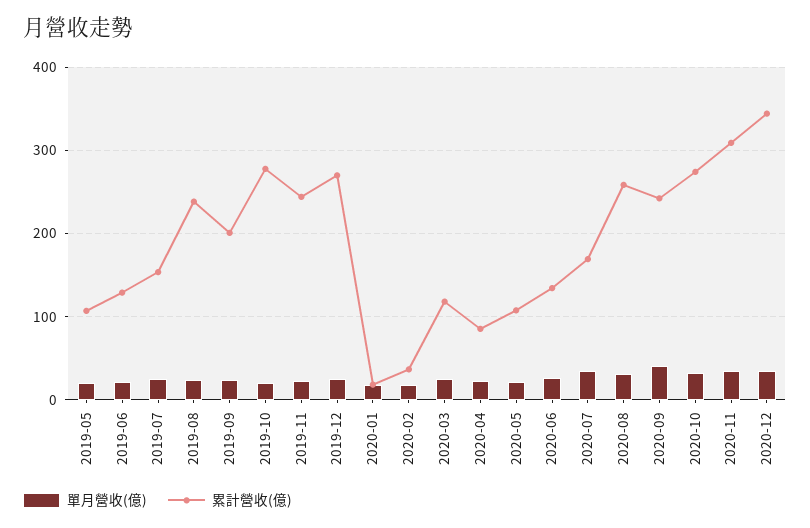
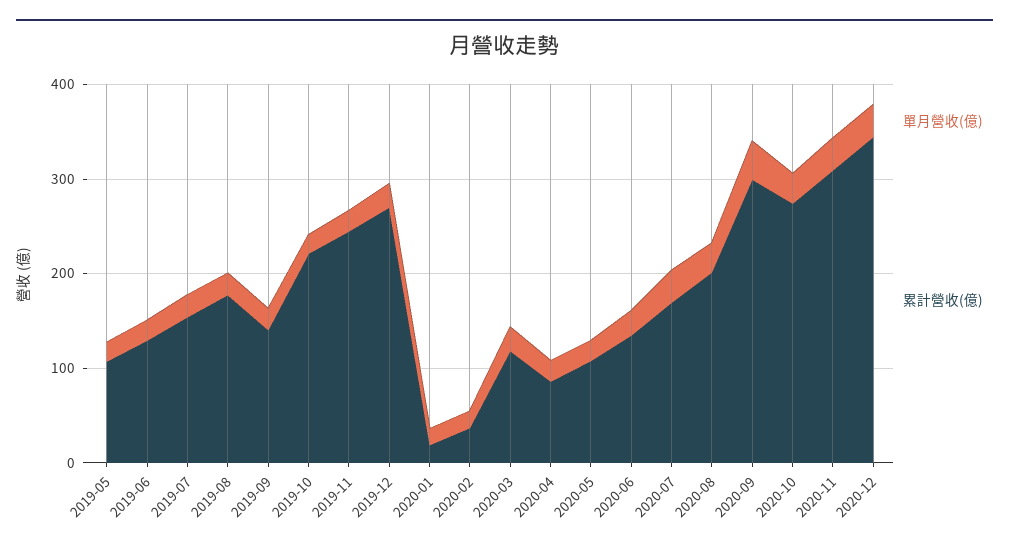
累計營收(億), 2019-08: 240 -> 180
累計營收(億), 2019-09: 200 -> 140
累計營收(億), 2019-10: 280 -> 220
累計營收(億), 2020-08: 260 -> 200
累計營收(億), 2020-09: 240 -> 300

